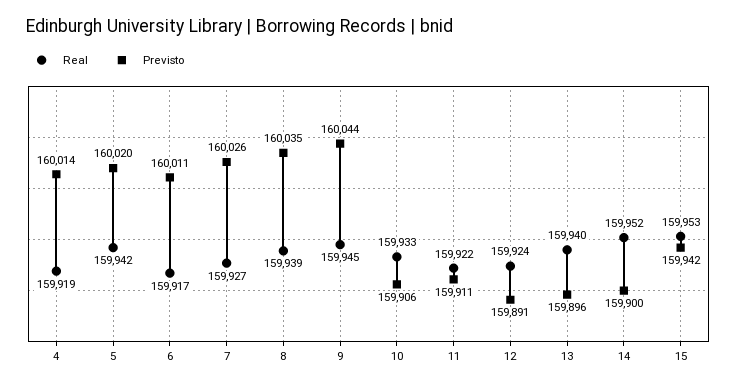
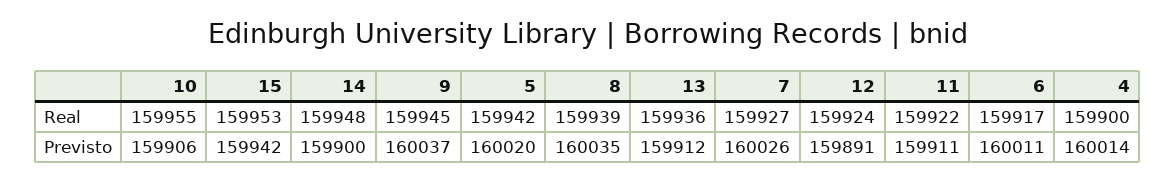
Real, 4: 159919 -> 159900
Previsto, 9: 160044 -> 160037
Real, 10: 159933 -> 159955
Real, 13: 159940 -> 159936
Previsto, 13: 159896 -> 159912
Real, 14: 159952 -> 159948

